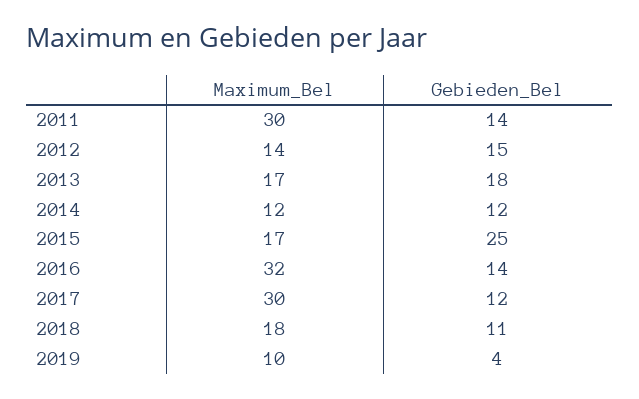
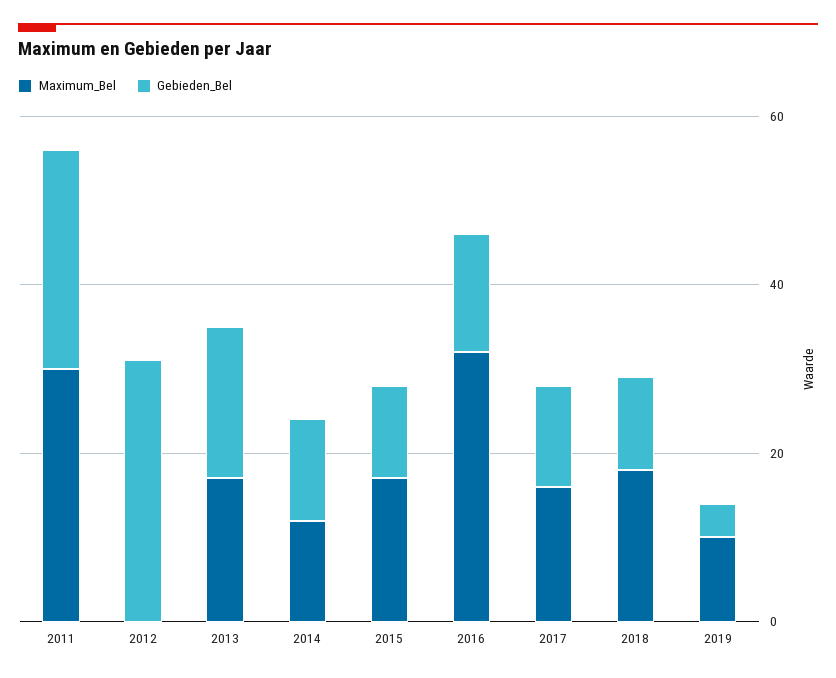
Gebieden_Bel, 2011: 14 -> 25
Maximum_Bel, 2012: 14 -> 0
Gebieden_Bel, 2012: 15 -> 30
Gebieden_Bel, 2015: 25 -> 10
Maximum_Bel, 2017: 30 -> 15

